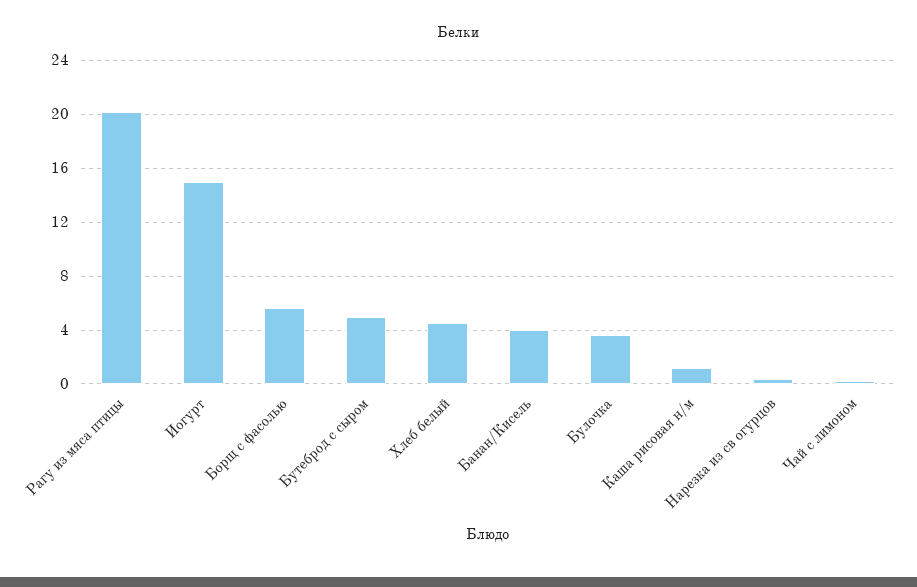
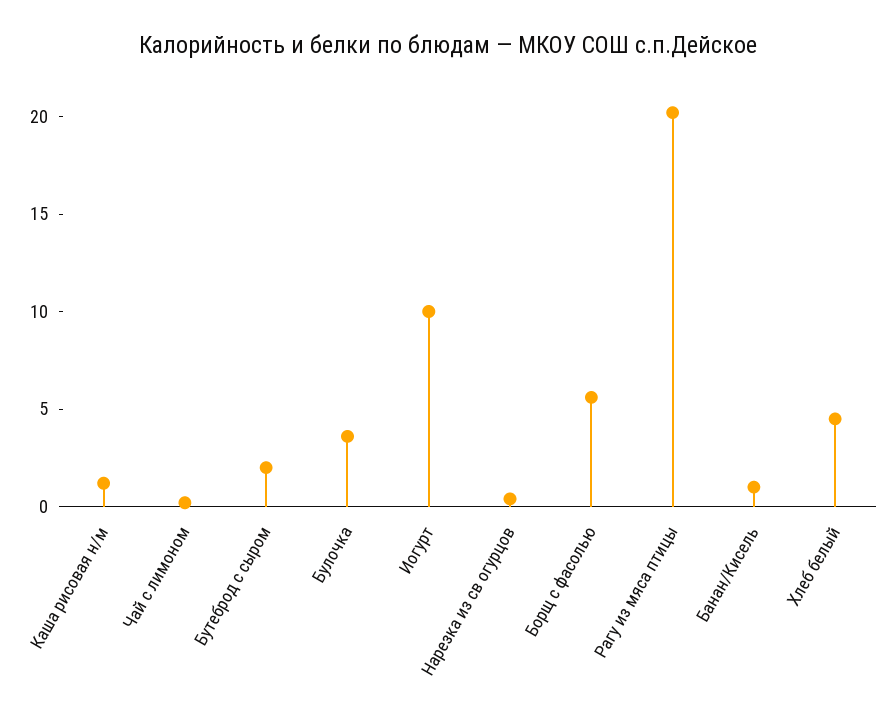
Иогурт: 15 -> 10
Бутеброд с сыром: 5 -> 2
Банан/Кисель: 4 -> 1

